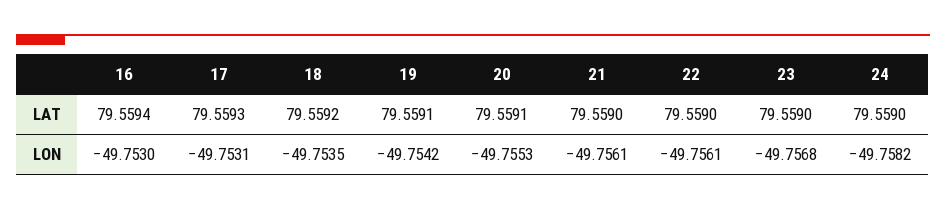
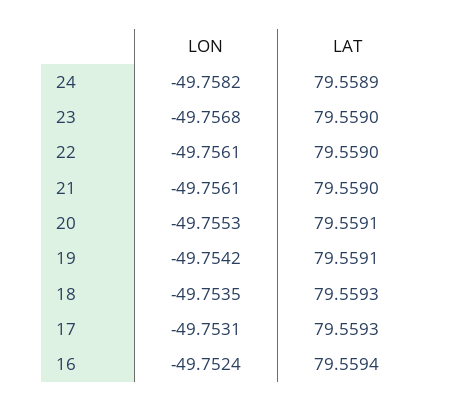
18, LAT: 79.5592 -> 79.5593
24, LAT: 79.559 -> 79.5589
16, LON: -49.753 -> -49.7524

